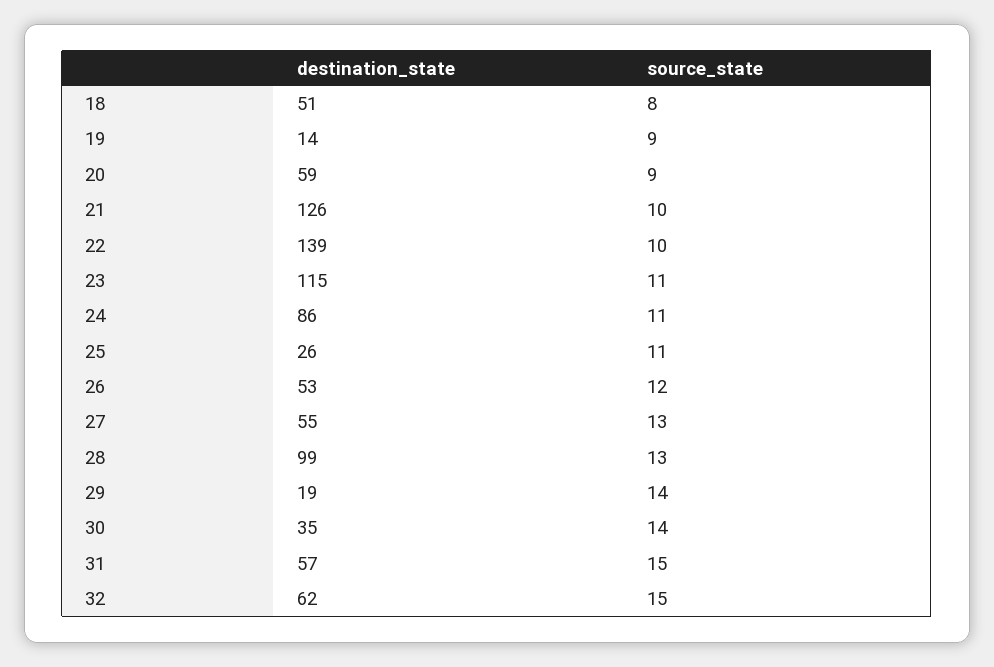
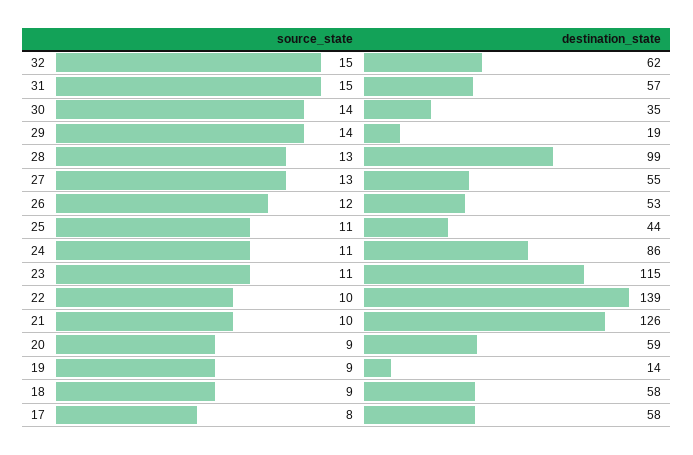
destination_state, 18: 51 -> 58
source_state, 18: 8 -> 9
destination_state, 25: 26 -> 44
source_state, 17: none -> 8
destination_state, 17: none -> 58

